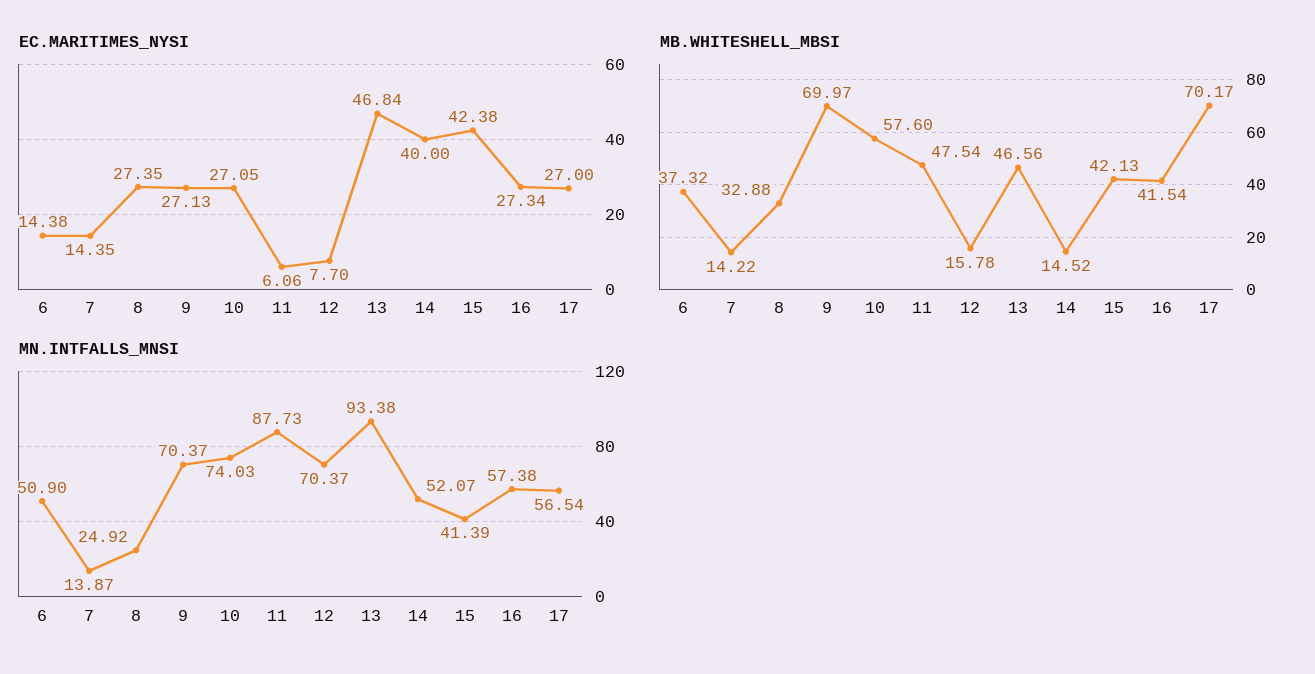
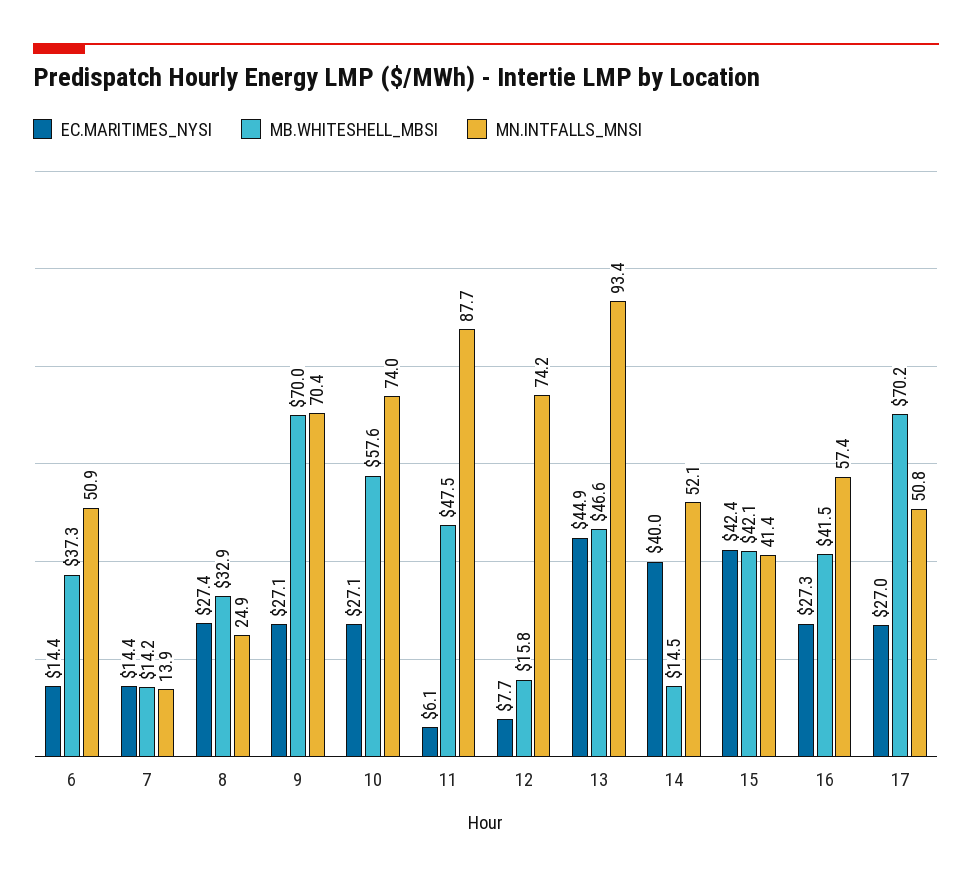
EC.MARITIMES_NYSI, 13: 46.84 -> 44.9
MN.INTFALLS_MNSI, 12: 70.37 -> 74.2
MN.INTFALLS_MNSI, 17: 56.54 -> 50.8

